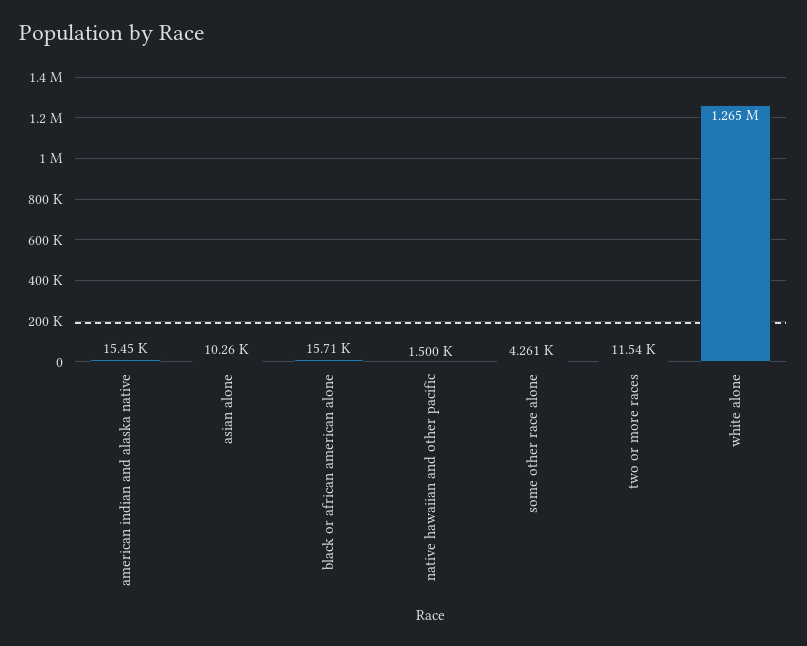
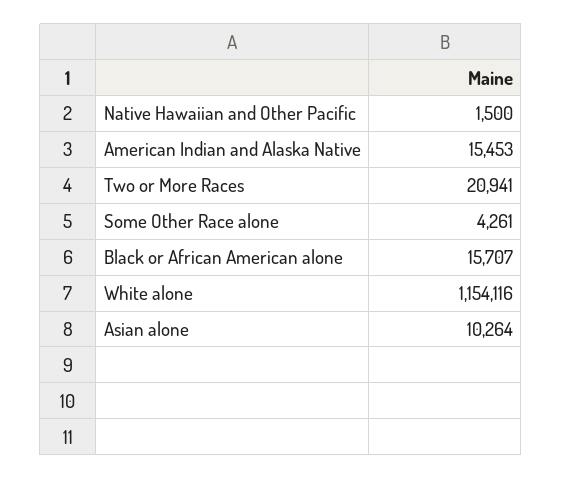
two or more races: 11540 -> 20941
white alone: 1265000 -> 1154116

